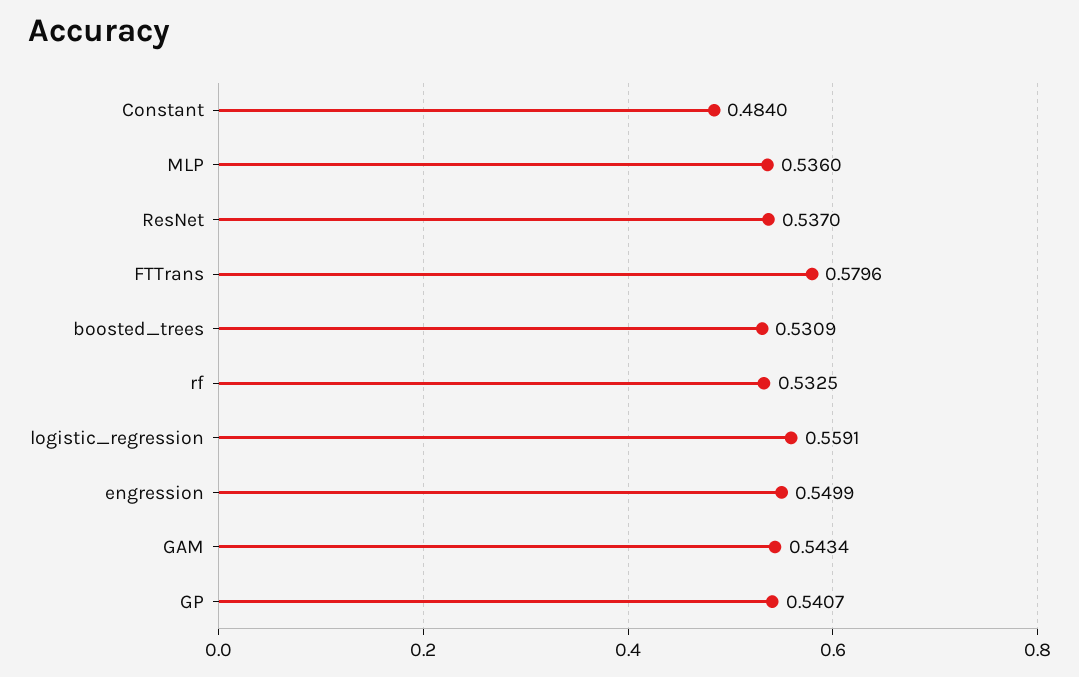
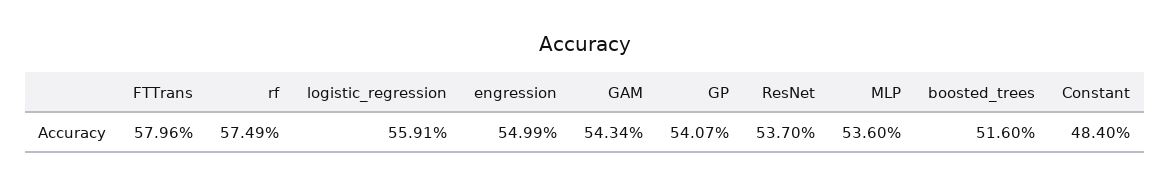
boosted_trees: 0.5309 -> 0.516
rf: 0.5325 -> 0.5749

